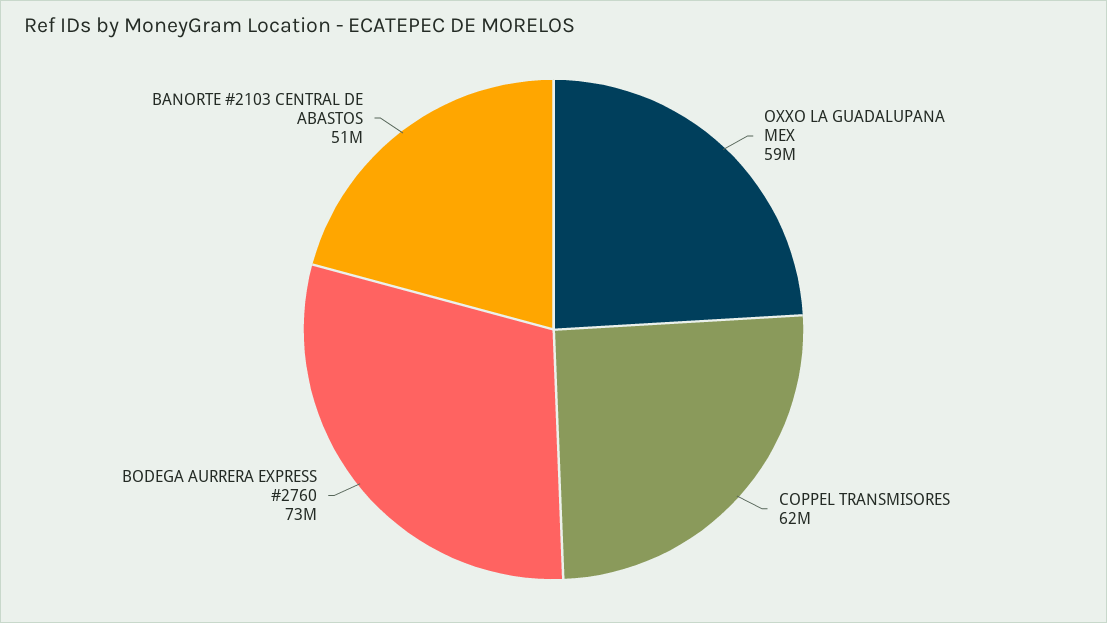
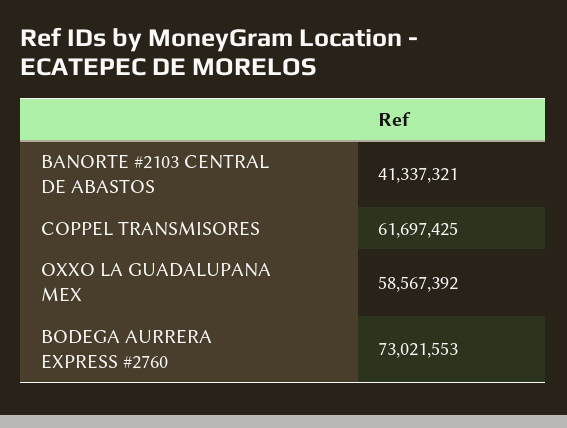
BANORTE #2103 CENTRAL DE ABASTOS: 51000000 -> 41337321

